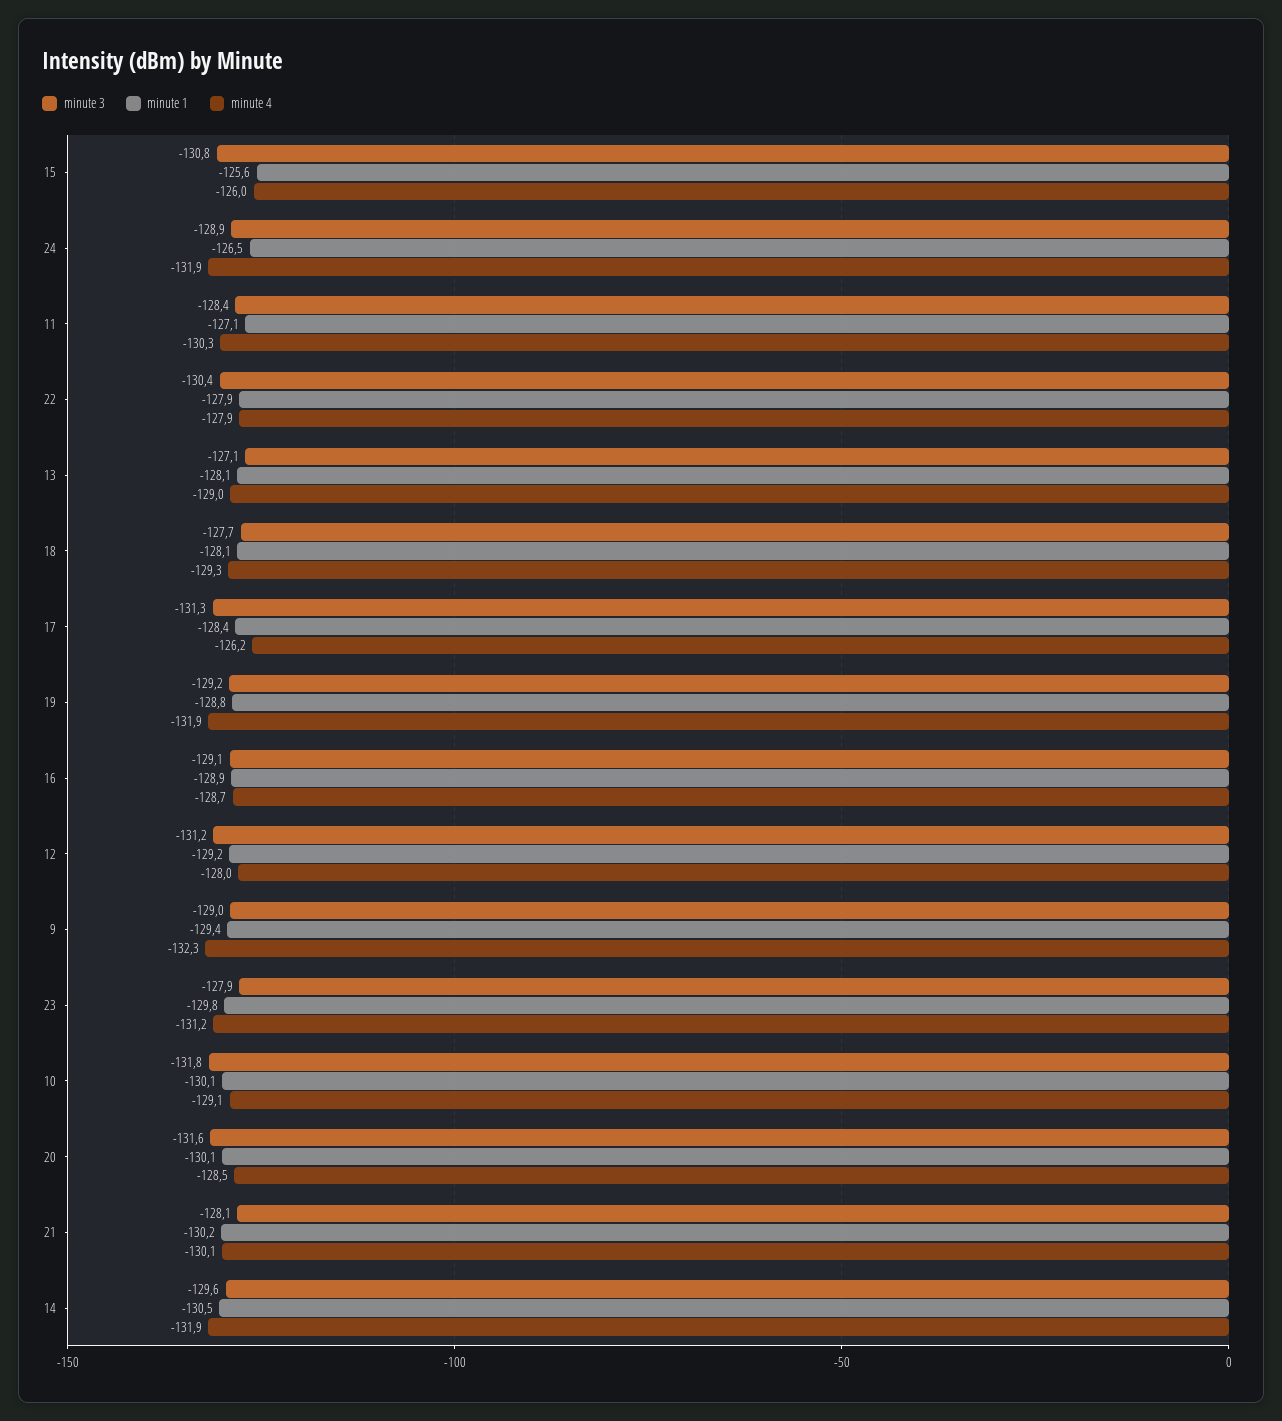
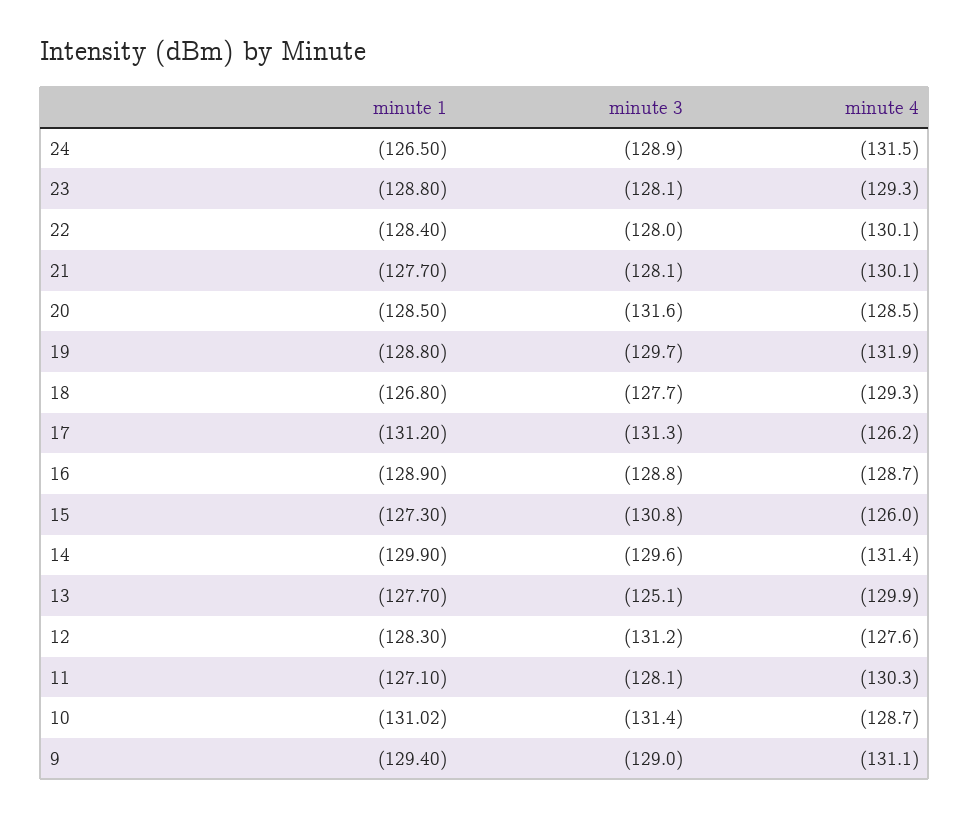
minute 1, 15: -125.6 -> -127.3
minute 4, 24: -131.9 -> -131.5
minute 3, 11: -128.4 -> -128.1
minute 3, 22: -130.4 -> -128
minute 1, 22: -127.9 -> -128.4
minute 4, 22: -127.9 -> -130.1
minute 3, 13: -127.1 -> -125.1
minute 1, 13: -128.1 -> -127.7
minute 4, 13: -129 -> -129.9
minute 1, 18: -128.1 -> -126.8
minute 1, 17: -128.4 -> -131.2
minute 3, 19: -129.2 -> -129.7
minute 3, 16: -129.1 -> -128.8
minute 1, 12: -129.2 -> -128.3
minute 4, 12: -128 -> -127.6
minute 4, 9: -132.3 -> -131.1
minute 3, 23: -127.9 -> -128.1
minute 1, 23: -129.8 -> -128.8
minute 4, 23: -131.2 -> -129.3
minute 3, 10: -131.8 -> -131.4
minute 1, 10: -130.1 -> -131.02
minute 4, 10: -129.1 -> -128.7
minute 1, 20: -130.1 -> -128.5
minute 1, 21: -130.2 -> -127.7
minute 1, 14: -130.5 -> -129.9
minute 4, 14: -131.9 -> -131.4

